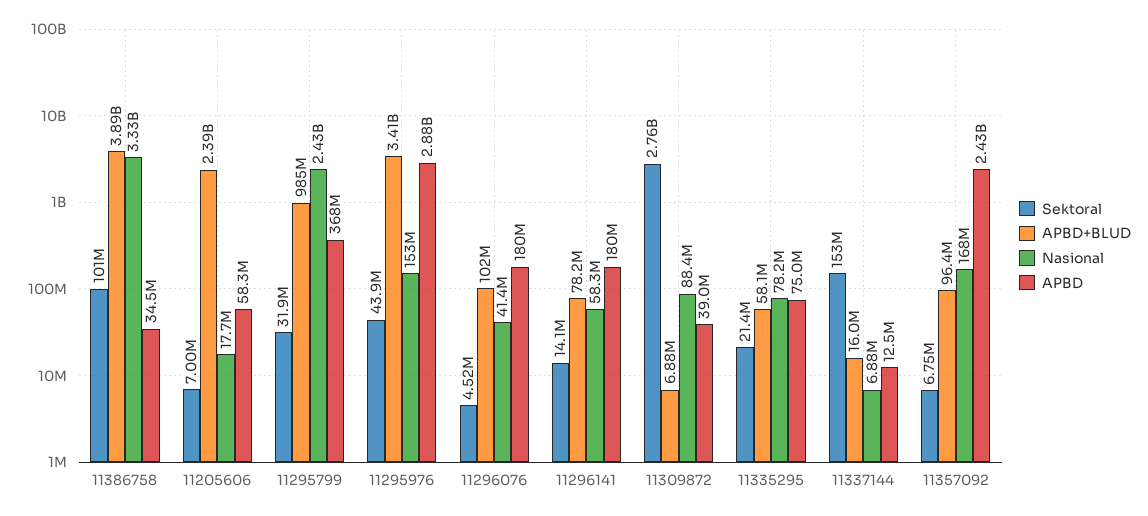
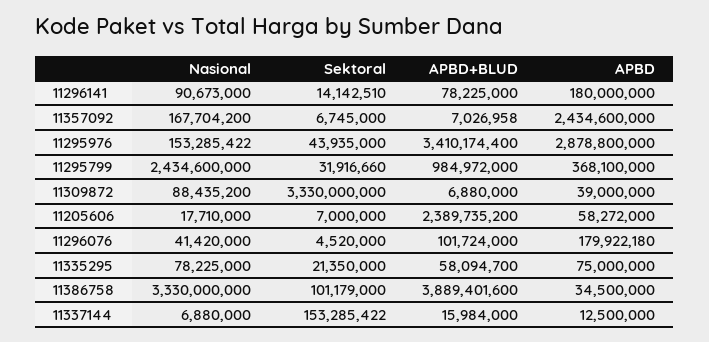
Nasional, 11296141: 58300000 -> 90673000
Sektoral, 11309872: 2760000000 -> 3330000000
APBD+BLUD, 11357092: 96400000 -> 7026958

